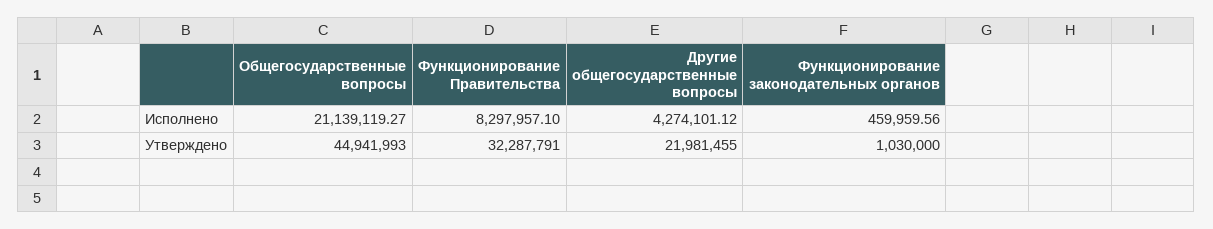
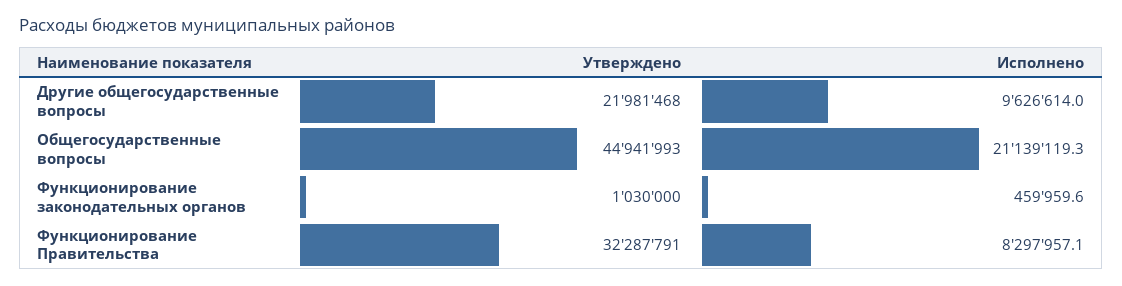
Другие общегосударственные вопросы, Исполнено: 4274101.12 -> 9626614
Другие общегосударственные вопросы, Утверждено: 21981455 -> 21981468

